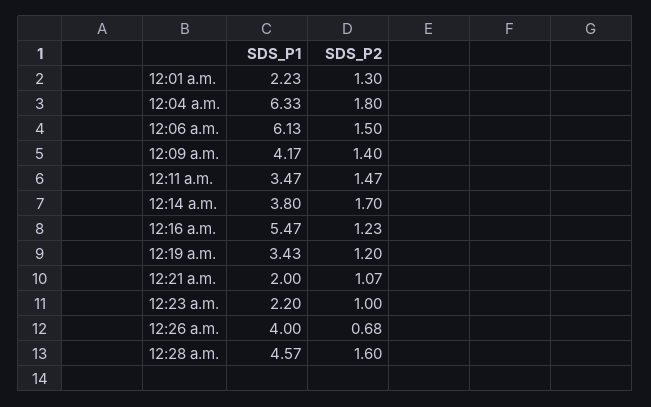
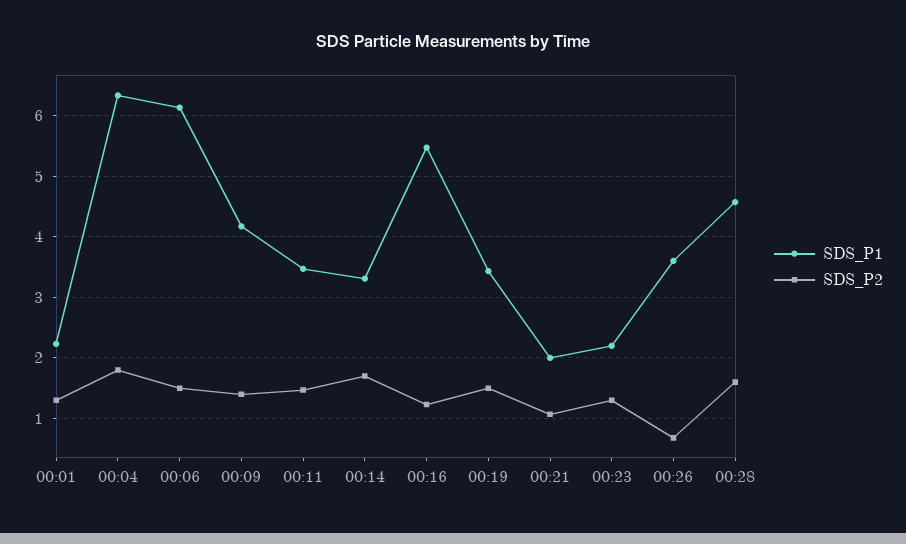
SDS_P1, 12:14 a.m.: 3.8 -> 3.3
SDS_P2, 12:19 a.m.: 1.2 -> 1.5
SDS_P2, 12:23 a.m.: 1 -> 1.3
SDS_P1, 12:26 a.m.: 4 -> 3.6

